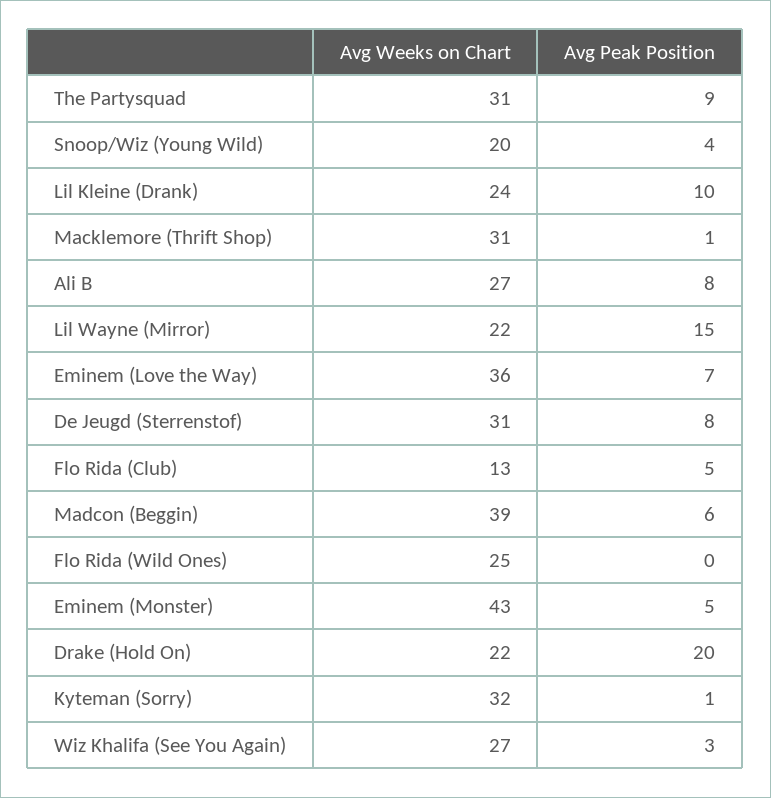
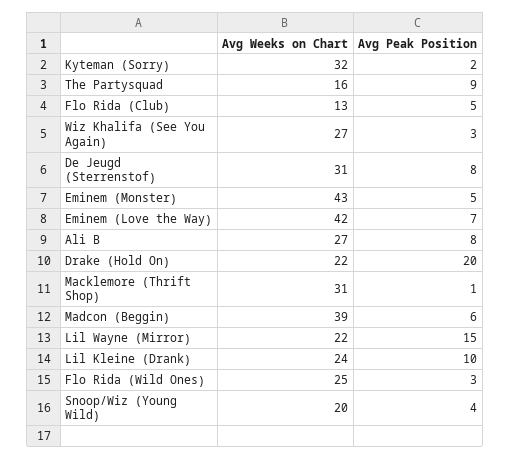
Avg Weeks on Chart, The Partysquad: 31 -> 16
Avg Weeks on Chart, Eminem (Love the Way): 36 -> 42
Avg Peak Position, Flo Rida (Wild Ones): 0 -> 3
Avg Peak Position, Kyteman (Sorry): 1 -> 2

